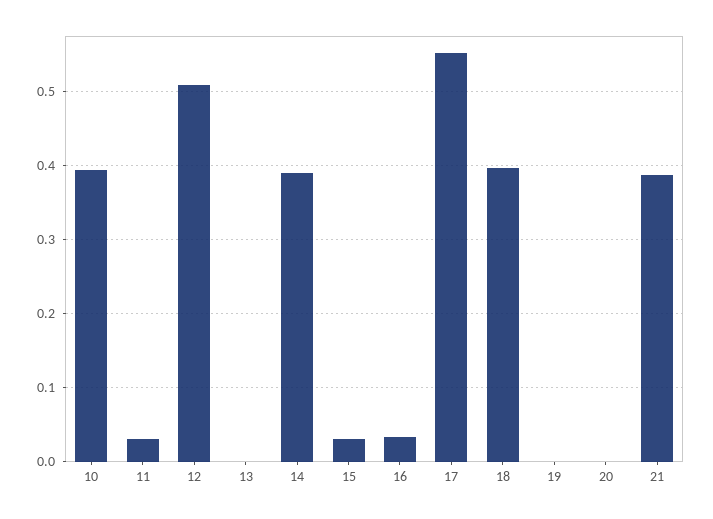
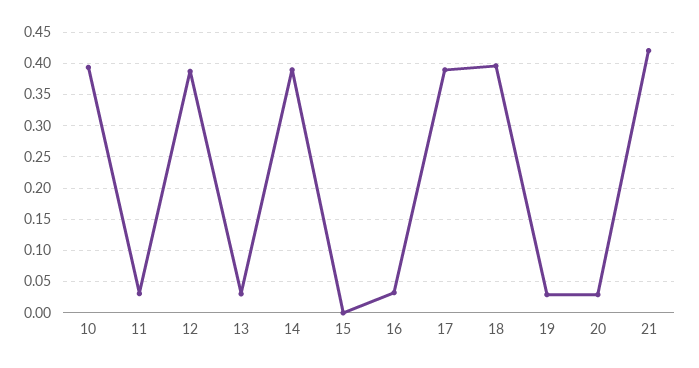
12: 0.51 -> 0.39
13: 0 -> 0.03
15: 0.03 -> 0
17: 0.55 -> 0.39
19: 0 -> 0.03
20: 0 -> 0.03
21: 0.39 -> 0.42

